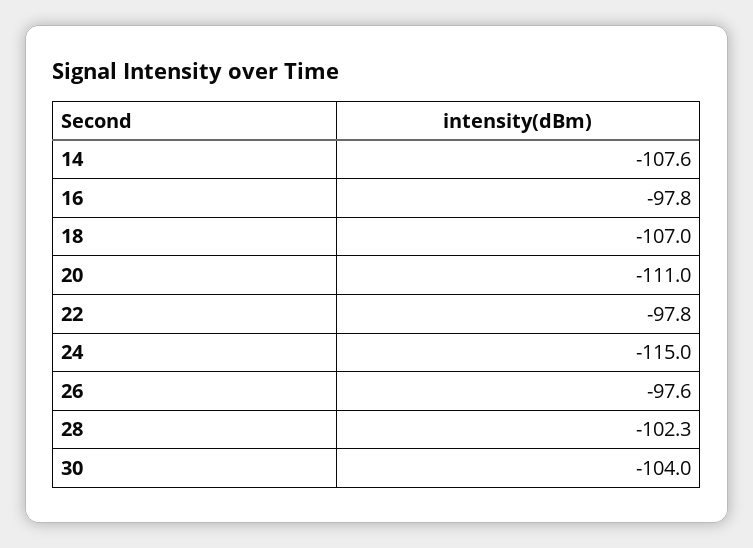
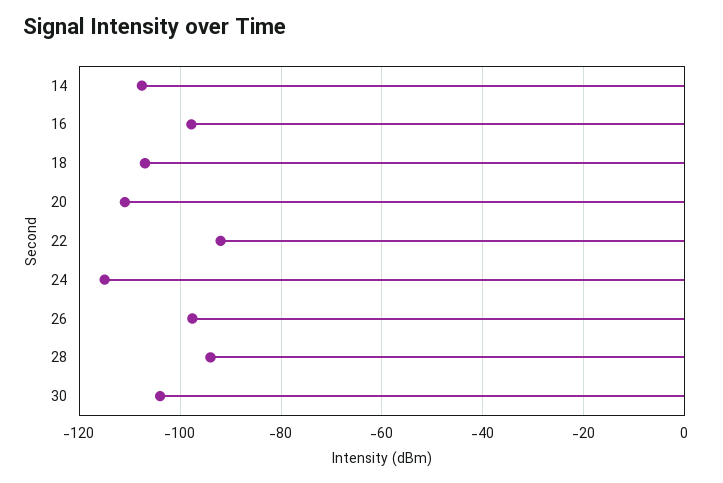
22: -97.8 -> -92
28: -102.3 -> -94

